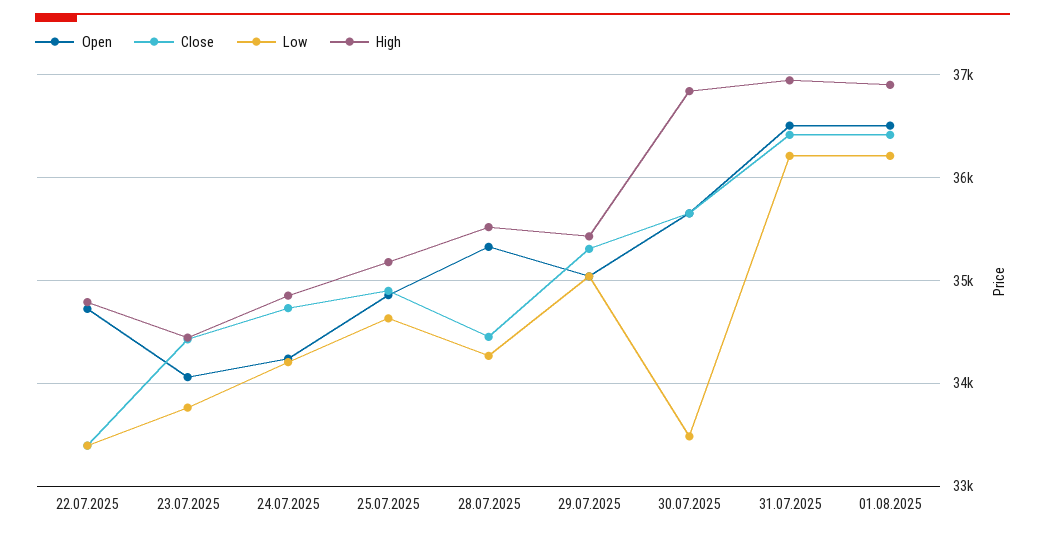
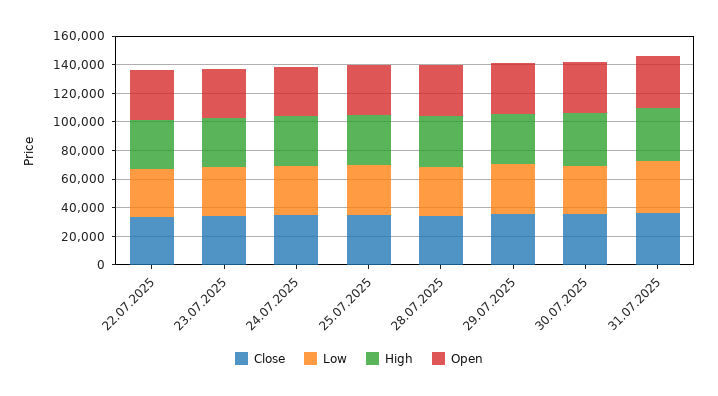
Open, 01.08.2025: 36500 -> none
Close, 01.08.2025: 36400 -> none
Low, 01.08.2025: 36200 -> none
High, 01.08.2025: 36900 -> none

